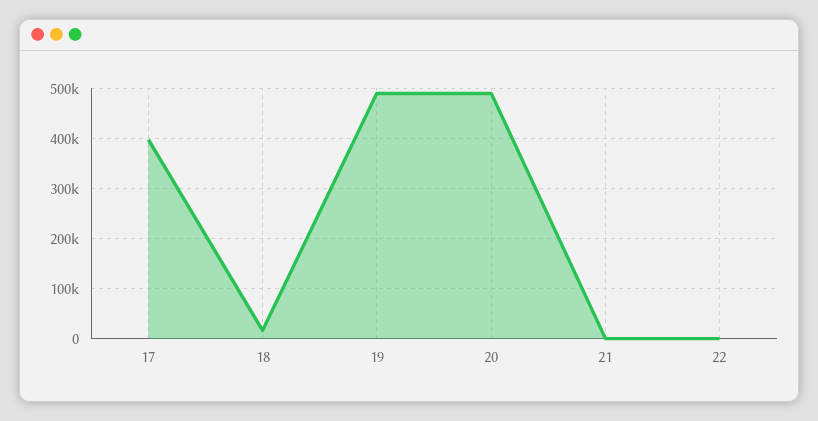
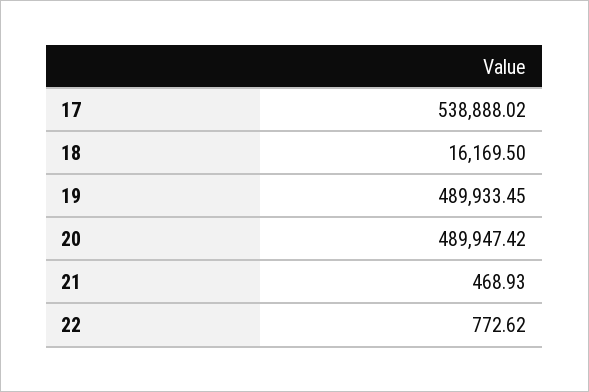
17: 400000 -> 538888.02

